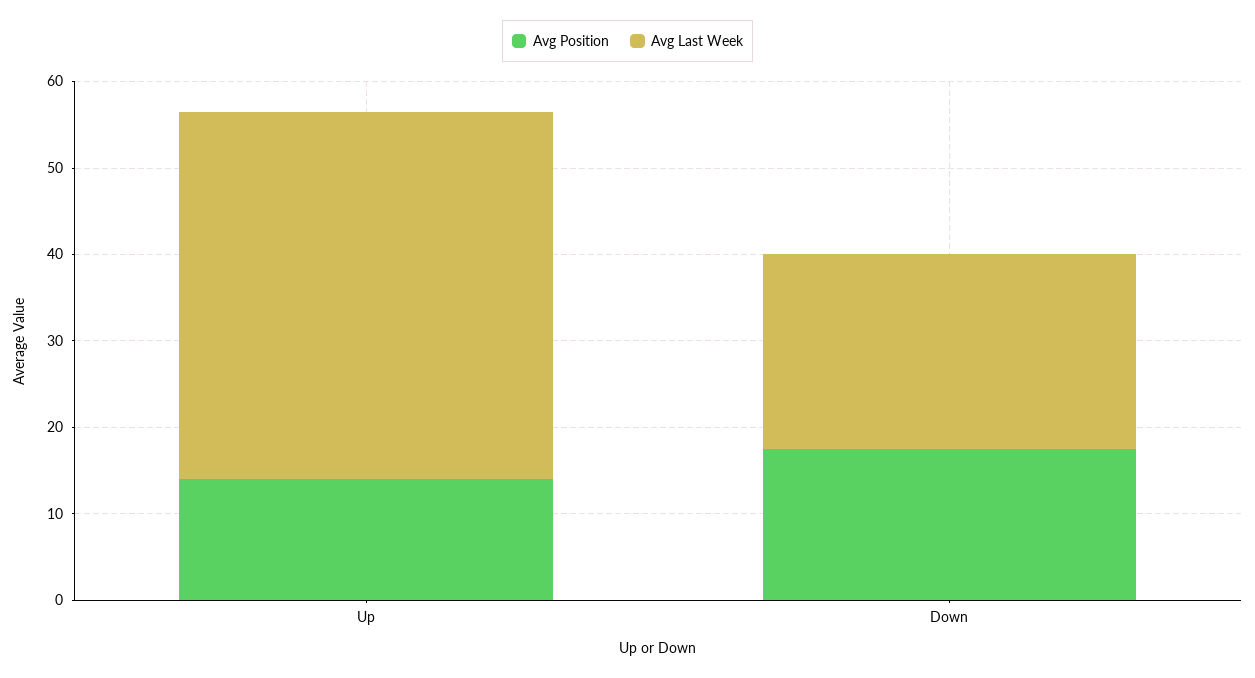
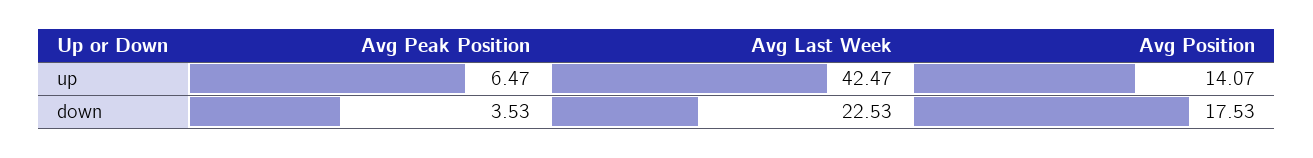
Avg Peak Position, Up: none -> 6.47
Avg Peak Position, Down: none -> 3.53

